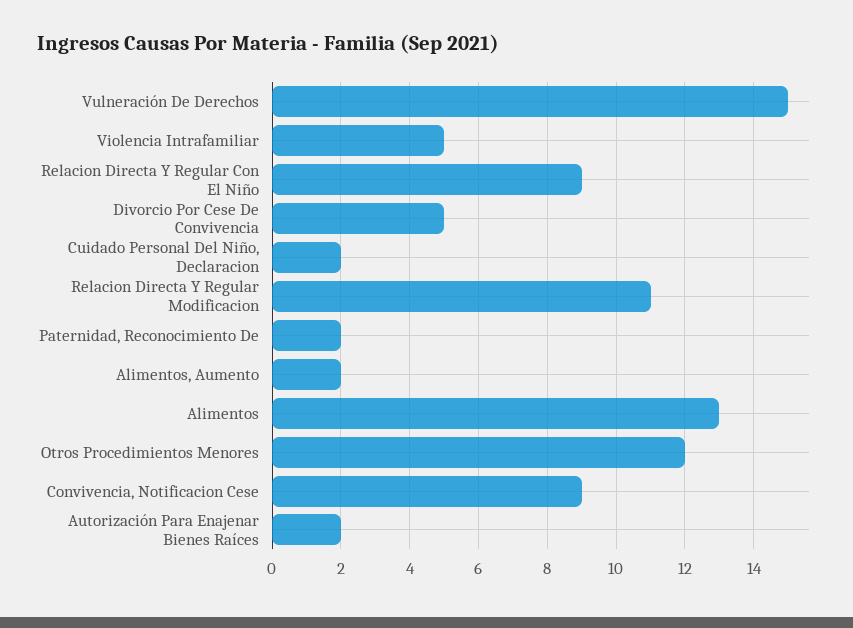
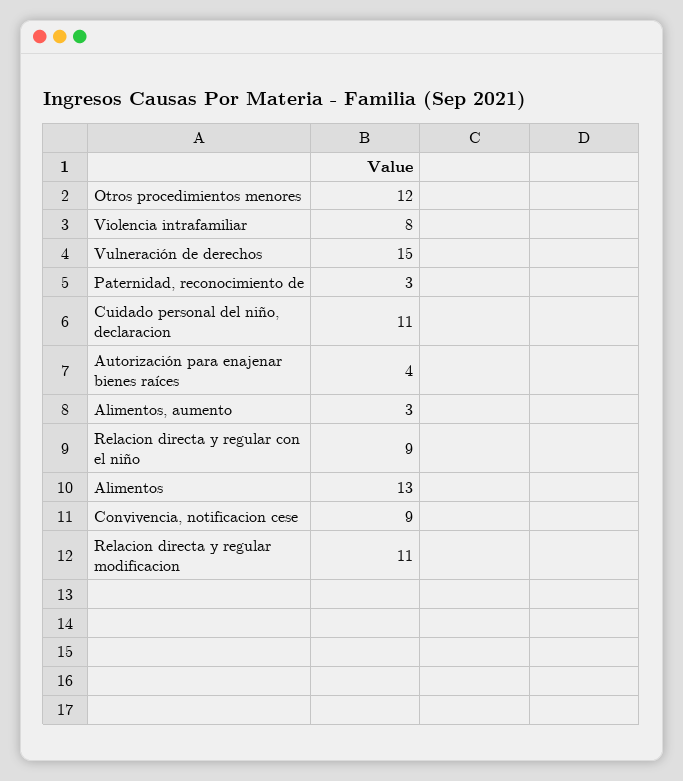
Violencia Intrafamiliar: 5 -> 8
Divorcio Por Cese De Convivencia: 5 -> none
Cuidado Personal Del Niño, Declaracion: 2 -> 11
Paternidad, Reconocimiento De: 2 -> 3
Alimentos, Aumento: 2 -> 3
Autorización Para Enajenar Bienes Raíces: 2 -> 4

